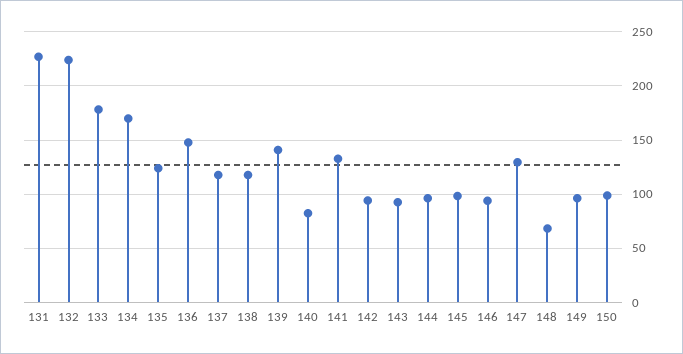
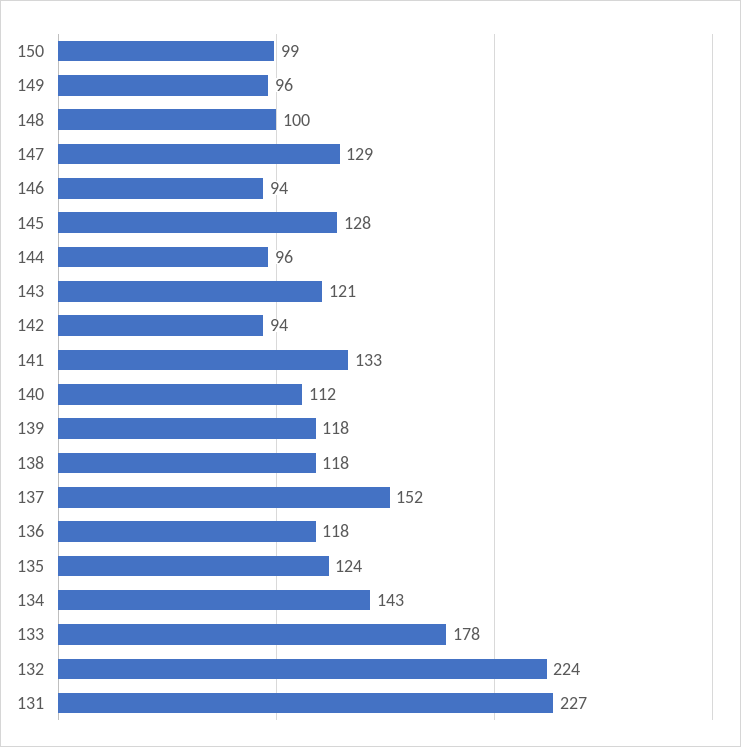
134: 170 -> 143
136: 150 -> 118
137: 120 -> 152
139: 140 -> 118
140: 80 -> 112
143: 90 -> 121
145: 100 -> 128
148: 70 -> 100

